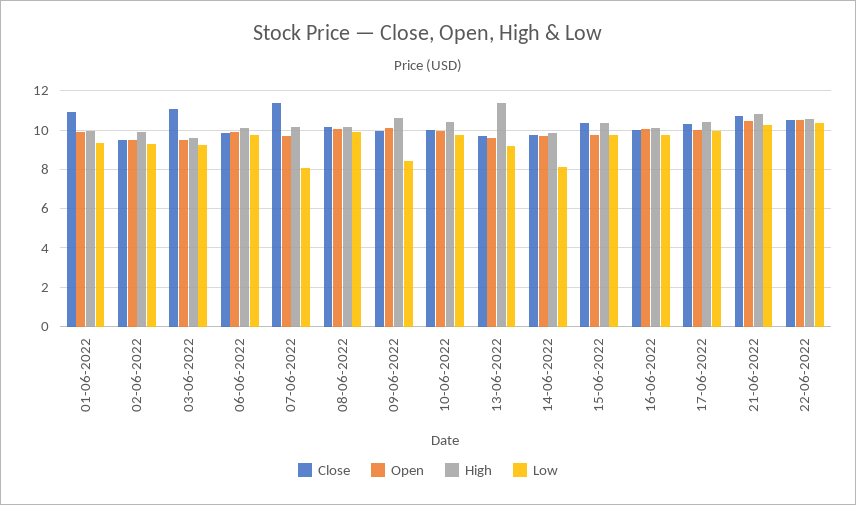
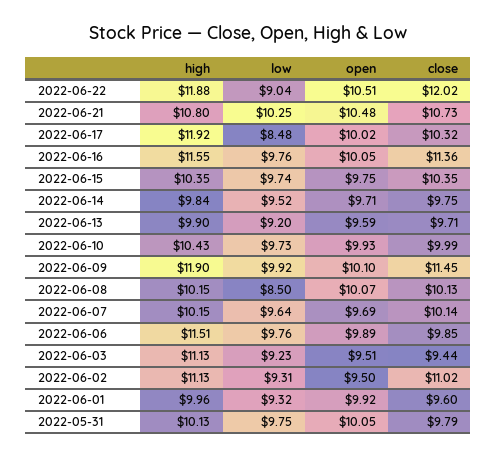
Close, 01-06-2022: 11 -> 9.6
Close, 02-06-2022: 9.5 -> 11.02
High, 02-06-2022: 10 -> 11.13
Close, 03-06-2022: 11 -> 9.44
High, 03-06-2022: 9.5 -> 11.13
High, 06-06-2022: 10 -> 11.51
Close, 07-06-2022: 11.5 -> 10.14
Low, 07-06-2022: 8 -> 9.64
Low, 08-06-2022: 10 -> 8.5
Close, 09-06-2022: 10 -> 11.45
High, 09-06-2022: 10.5 -> 11.9
Low, 09-06-2022: 8.5 -> 9.92
High, 13-06-2022: 11.5 -> 9.9
Low, 14-06-2022: 8 -> 9.52
Close, 16-06-2022: 10 -> 11.36
High, 16-06-2022: 10 -> 11.55
High, 17-06-2022: 10.5 -> 11.92
Low, 17-06-2022: 10 -> 8.48
Close, 22-06-2022: 10.5 -> 12.02
High, 22-06-2022: 10.5 -> 11.88
Low, 22-06-2022: 10.5 -> 9.04
High, 2022-05-31: none -> 10.13
Low, 2022-05-31: none -> 9.75
Open, 2022-05-31: none -> 10.05
Close, 2022-05-31: none -> 9.79

